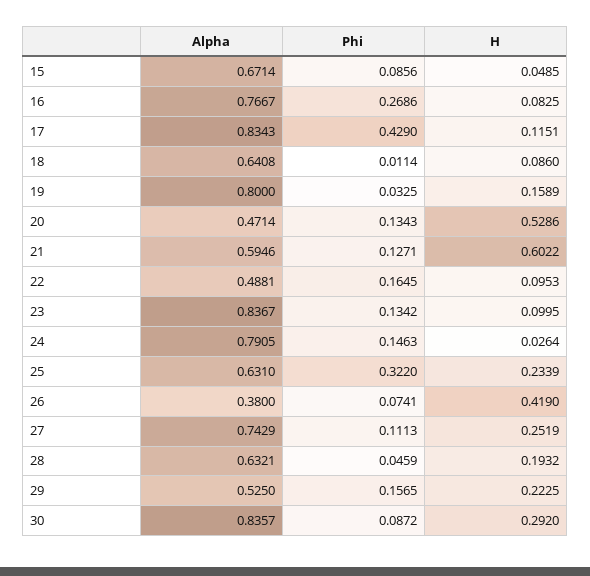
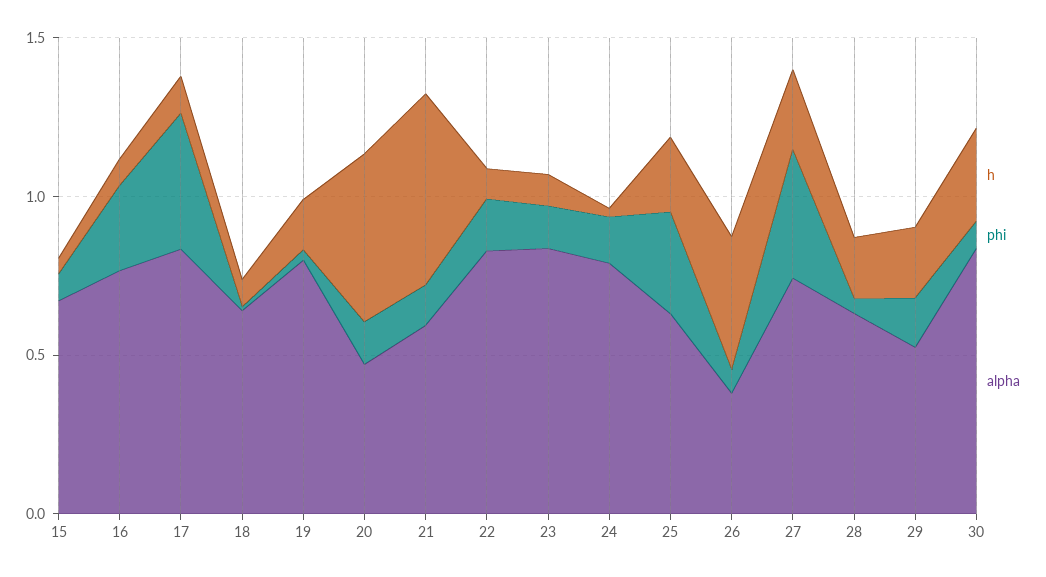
Alpha, 22: 0.4881 -> 0.8
Phi, 27: 0.1113 -> 0.4

